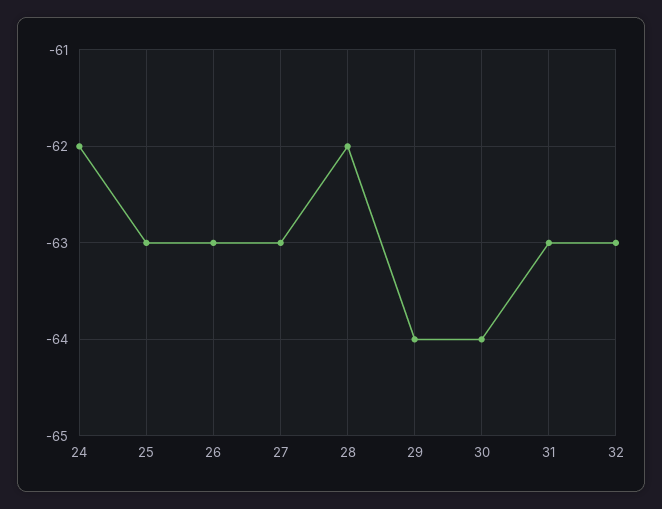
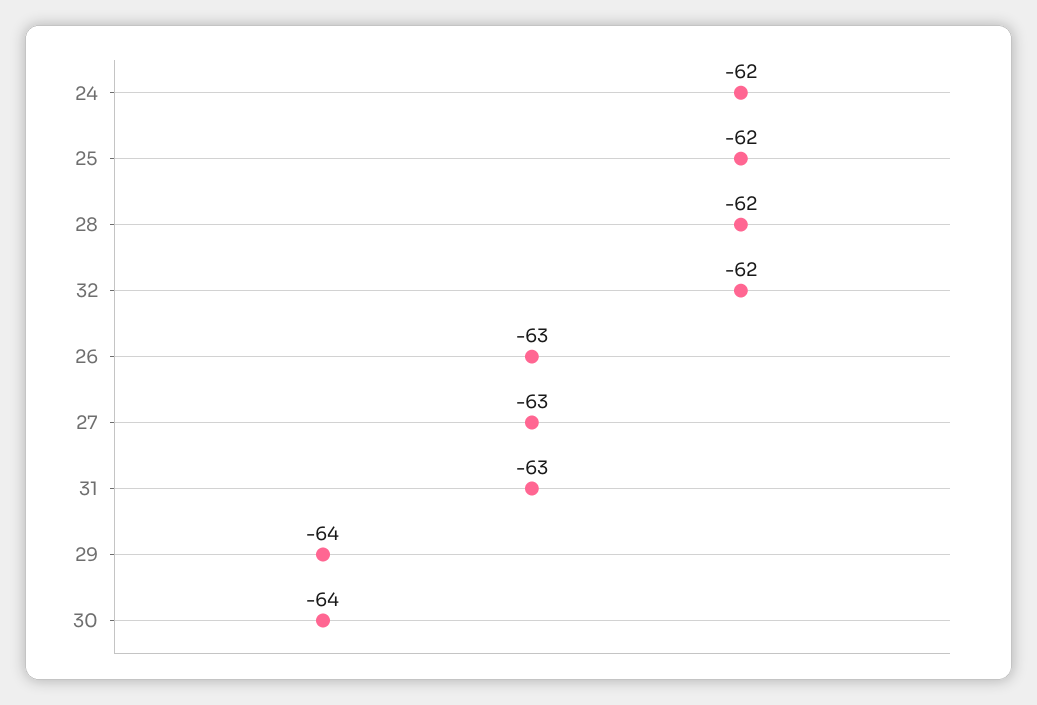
25: -63 -> -62
32: -63 -> -62

